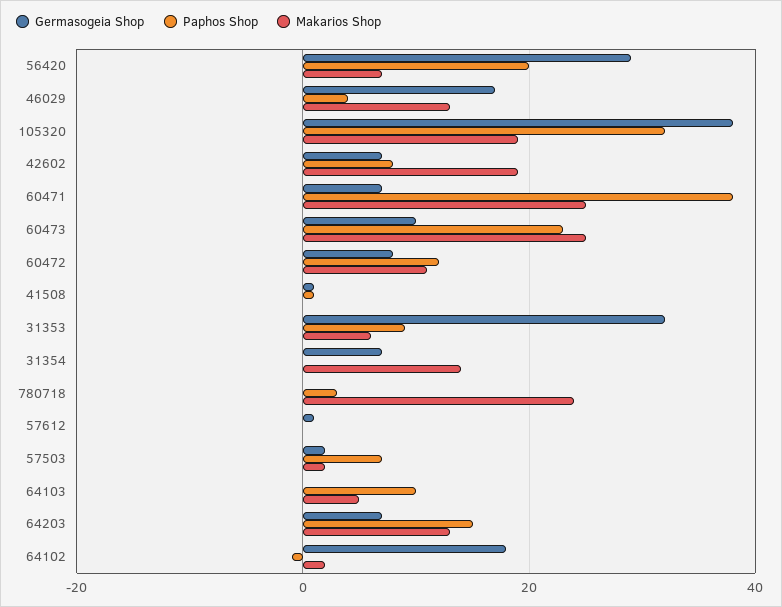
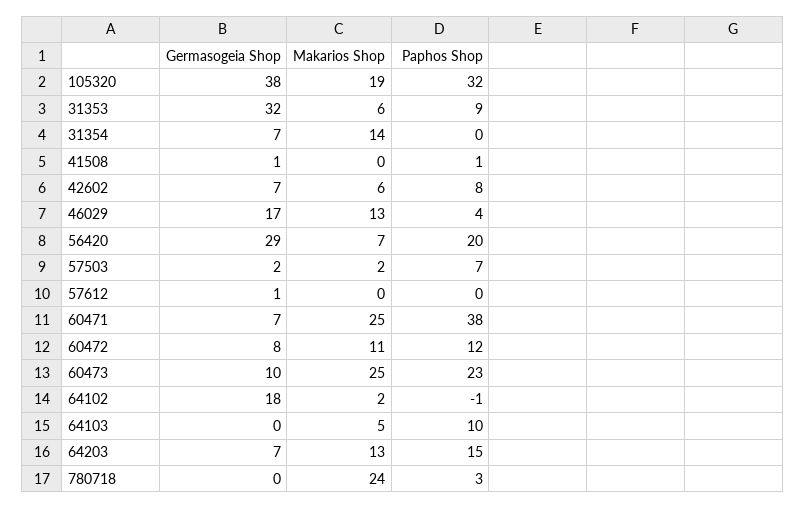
Makarios Shop, 42602: 20 -> 6

